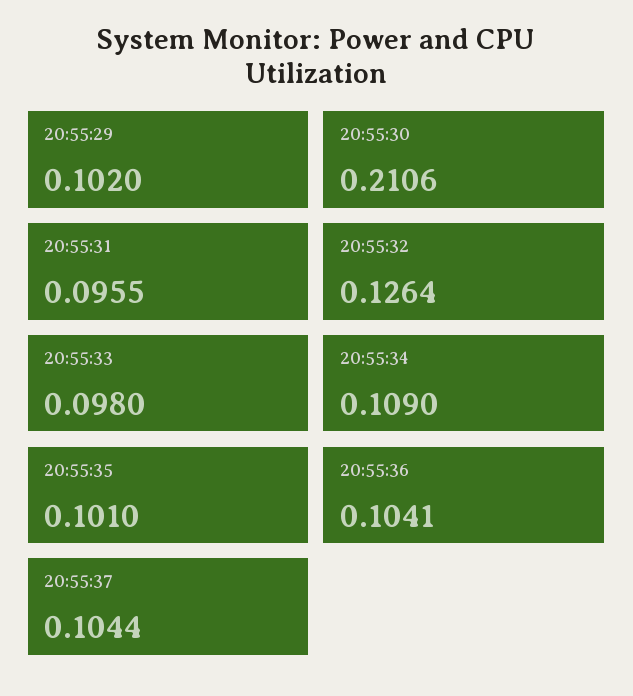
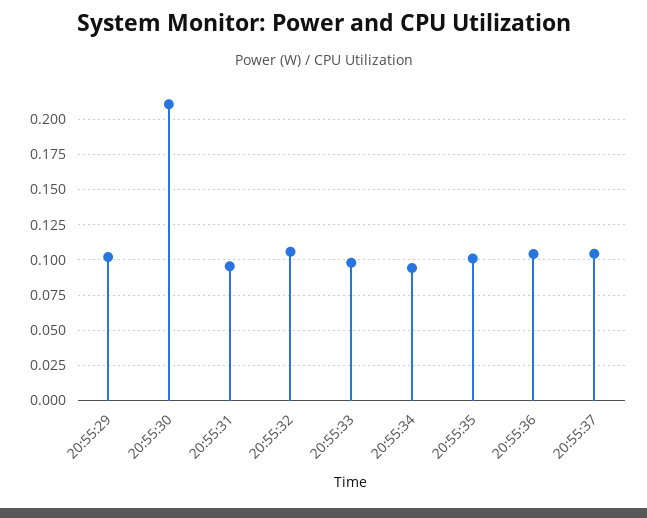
20:55:32: 0.1264 -> 0.105
20:55:34: 0.109 -> 0.095

